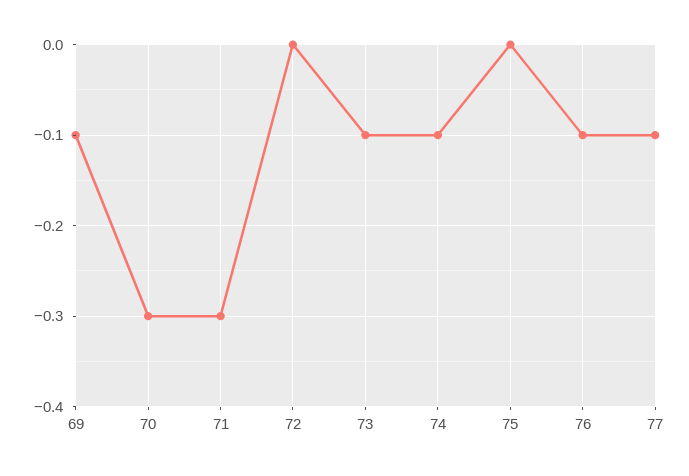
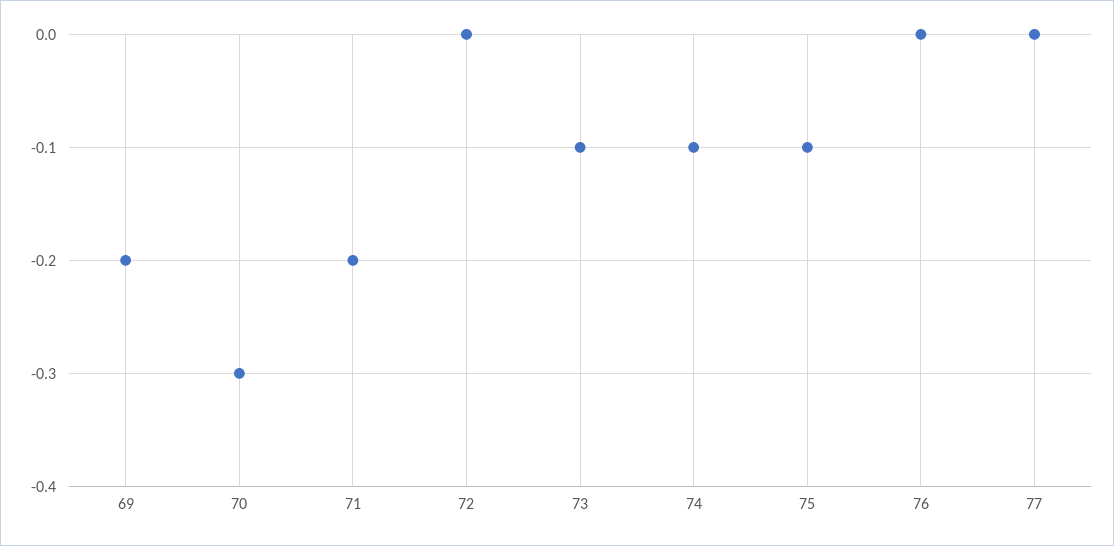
69: -0.1 -> -0.2
71: -0.3 -> -0.2
75: 0 -> -0.1
76: -0.1 -> 0
77: -0.1 -> 0

